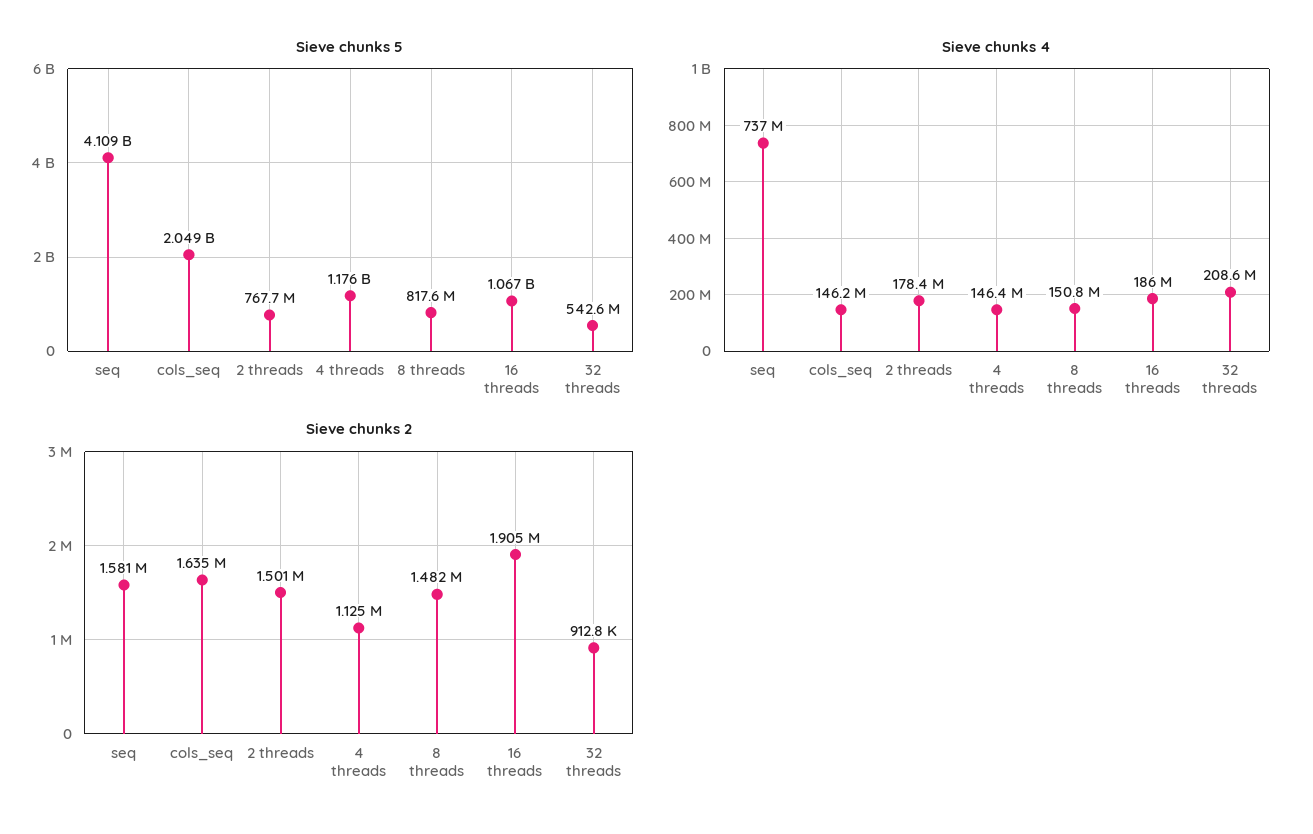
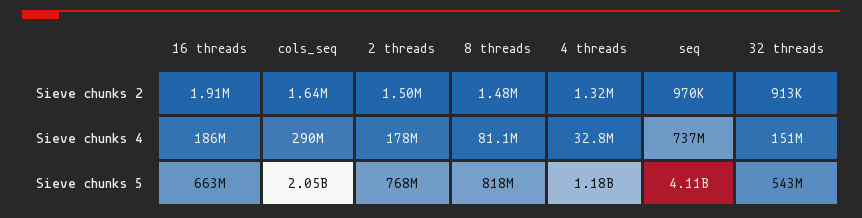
Sieve chunks 5, 16 threads: 1067000000 -> 663000000
Sieve chunks 4, cols_seq: 146200000 -> 290000000
Sieve chunks 4, 4 threads: 146400000 -> 32800000
Sieve chunks 4, 8 threads: 150800000 -> 81100000
Sieve chunks 4, 32 threads: 208600000 -> 151000000
Sieve chunks 2, seq: 1581000 -> 970000
Sieve chunks 2, 4 threads: 1125000 -> 1320000

